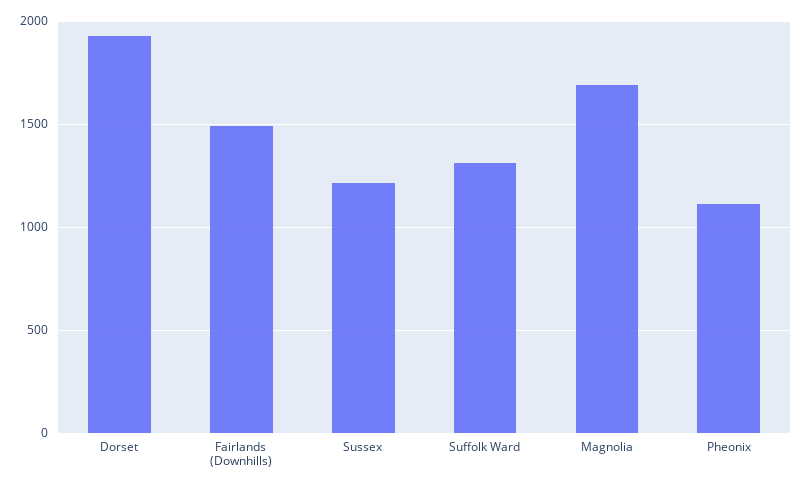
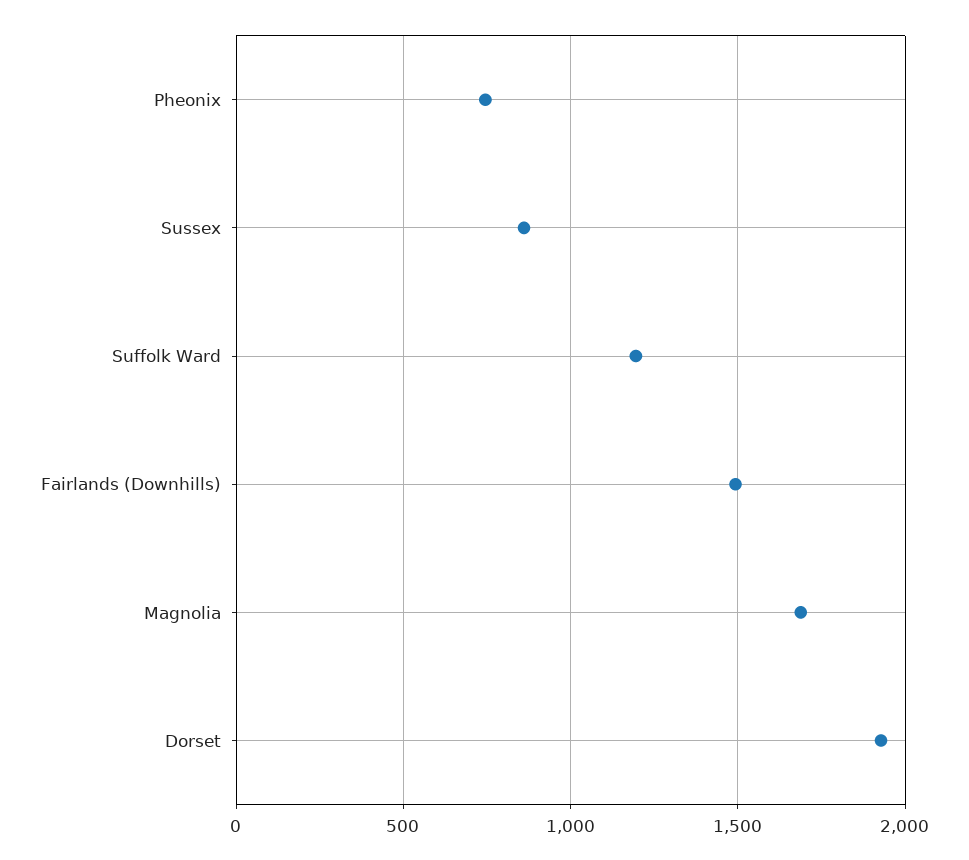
Sussex: 1200 -> 850
Suffolk Ward: 1300 -> 1200
Pheonix: 1100 -> 750

